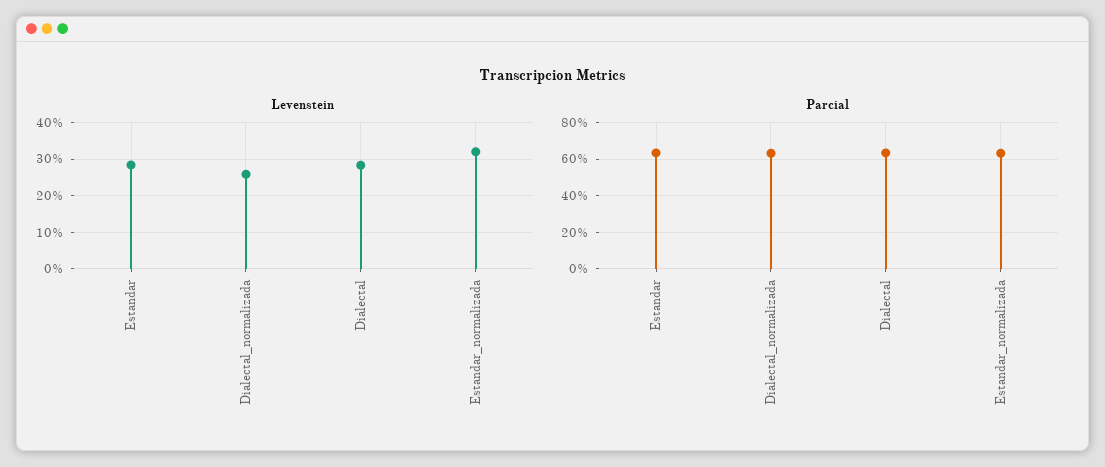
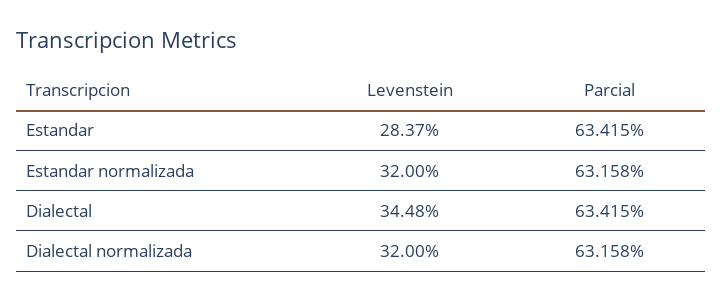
Levenstein, Dialectal_normalizada: 26 -> 32
Levenstein, Dialectal: 28 -> 34.48

